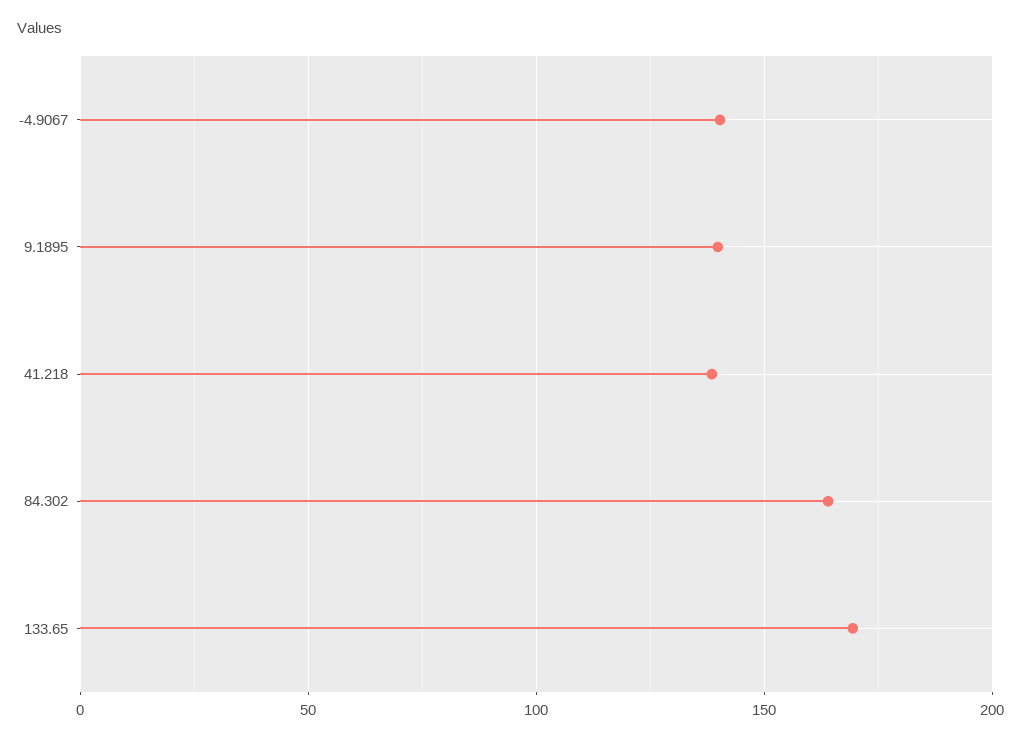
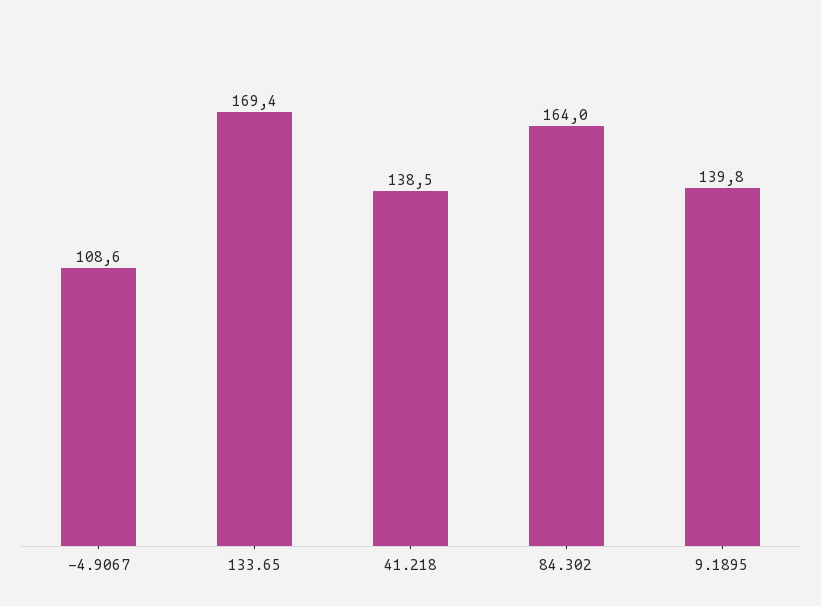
-4.9067: 140 -> 108.6

